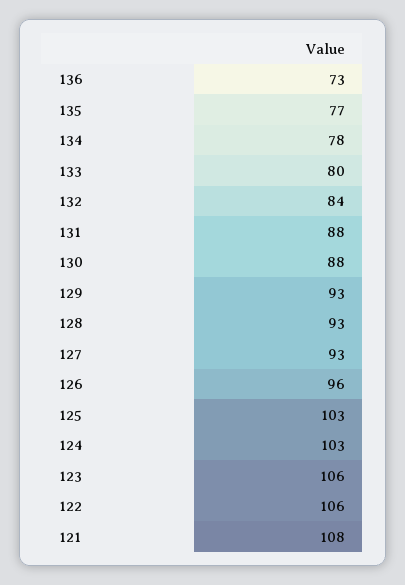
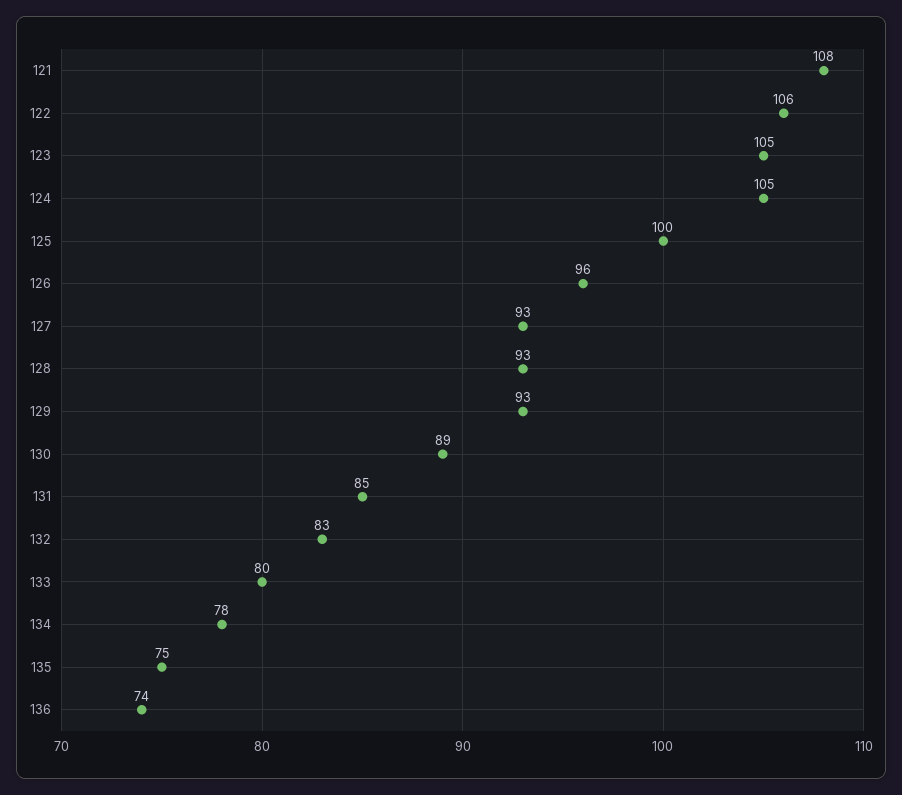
136: 73 -> 74
135: 77 -> 75
132: 84 -> 83
131: 88 -> 85
130: 88 -> 89
125: 103 -> 100
124: 103 -> 105
123: 106 -> 105

